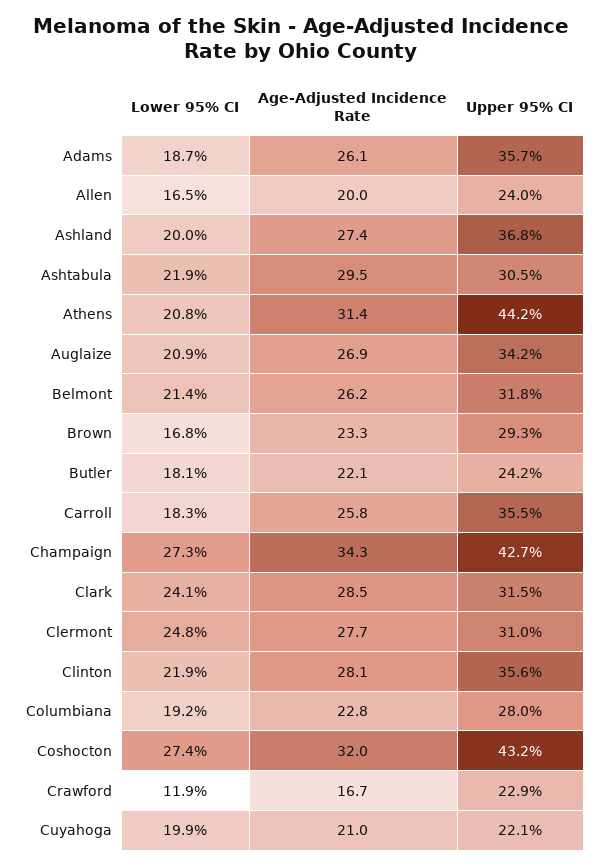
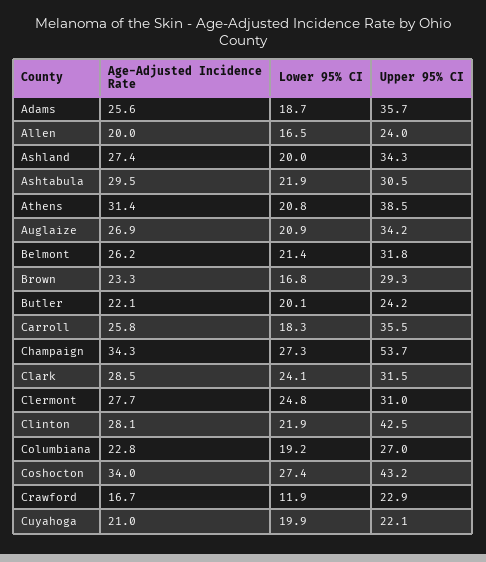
Age-Adjusted Incidence Rate, Adams: 26.1 -> 25.6
Upper 95% CI, Ashland: 36.8 -> 34.3
Upper 95% CI, Athens: 44.2 -> 38.5
Lower 95% CI, Butler: 18.1 -> 20.1
Upper 95% CI, Champaign: 42.7 -> 53.7
Upper 95% CI, Clinton: 35.6 -> 42.5
Upper 95% CI, Columbiana: 28 -> 27
Age-Adjusted Incidence Rate, Coshocton: 32 -> 34

